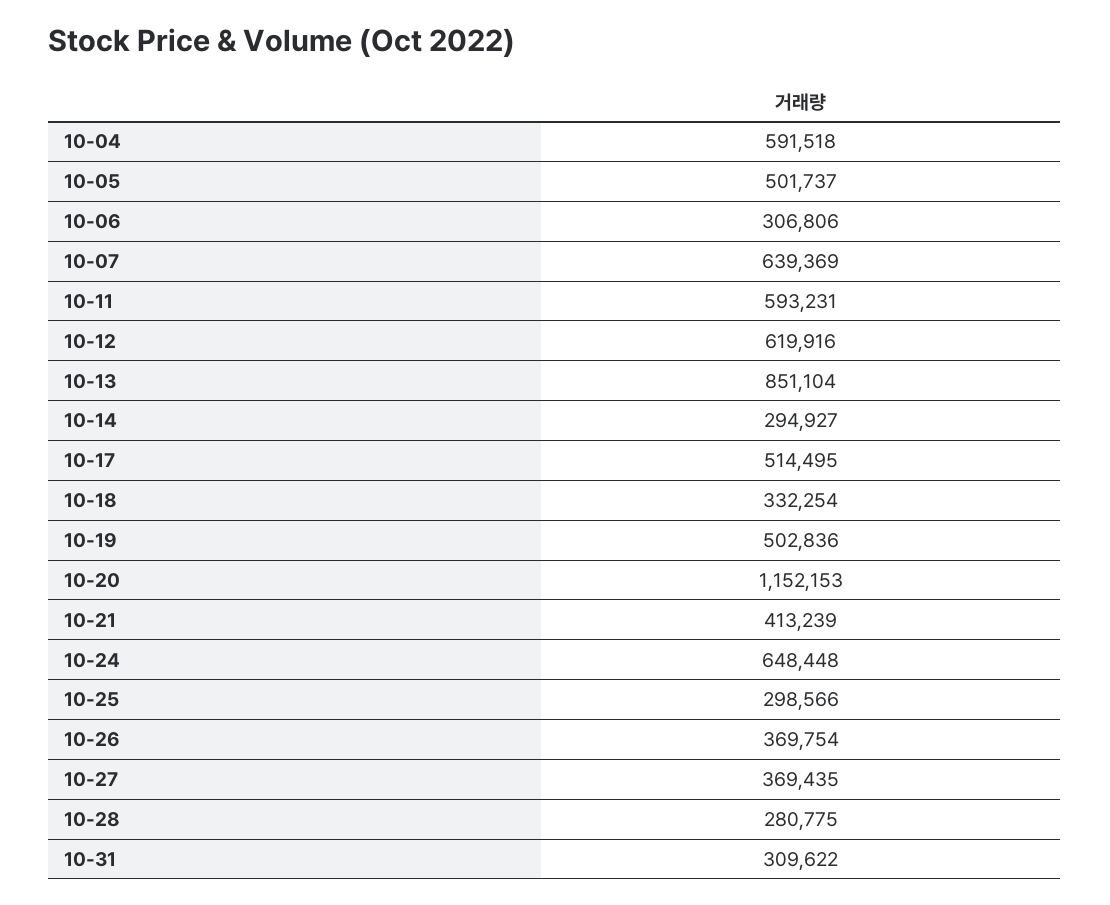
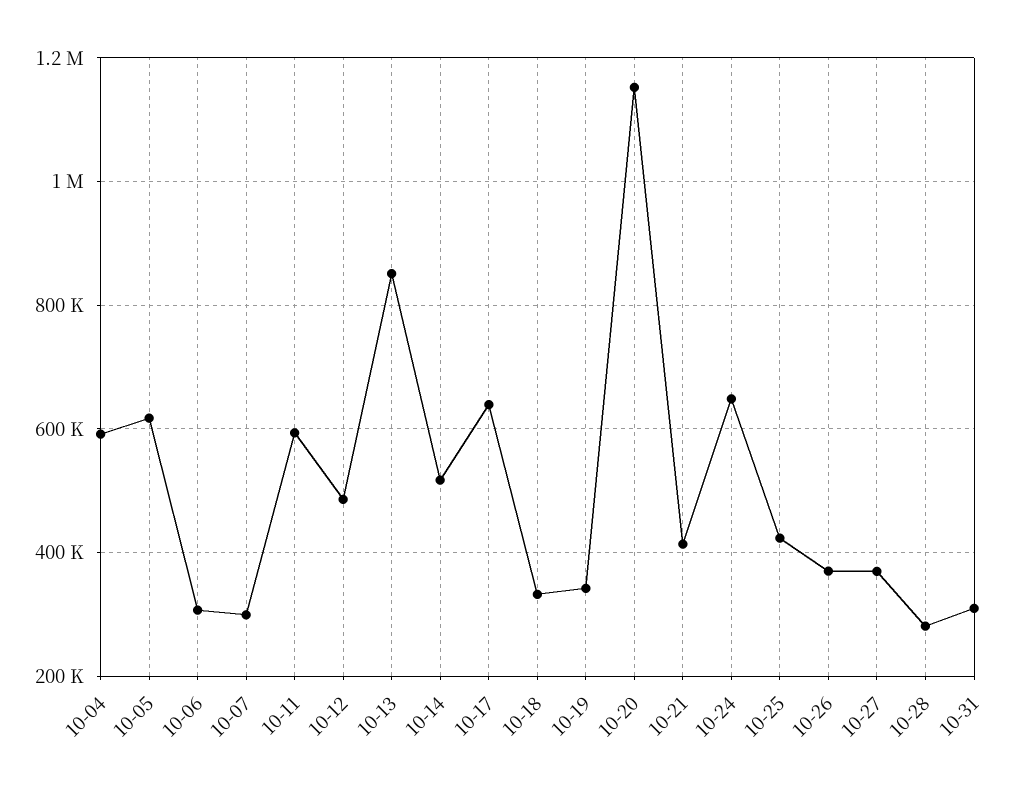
10-05: 501737 -> 620000
10-07: 639369 -> 300000
10-12: 619916 -> 480000
10-14: 294927 -> 520000
10-17: 514495 -> 640000
10-19: 502836 -> 340000
10-25: 298566 -> 420000

